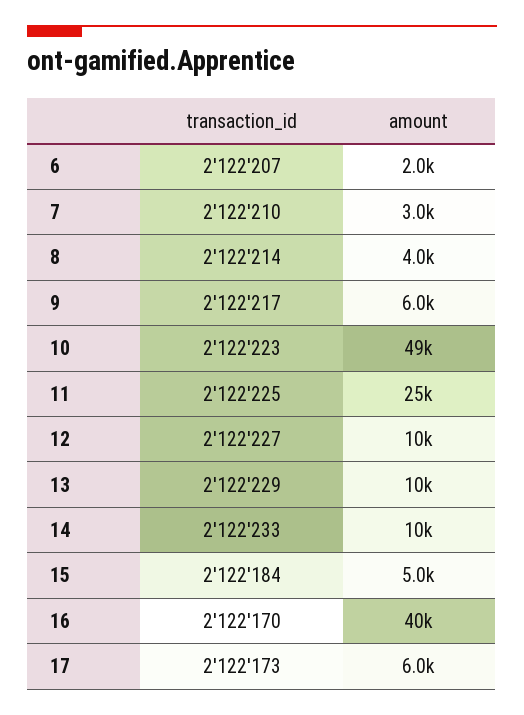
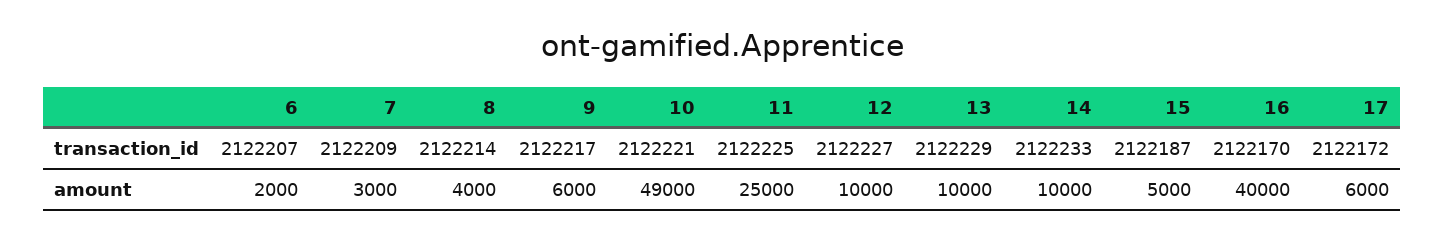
transaction_id, 7: 2122210 -> 2122209
transaction_id, 10: 2122223 -> 2122221
transaction_id, 15: 2122184 -> 2122187
transaction_id, 17: 2122173 -> 2122172

